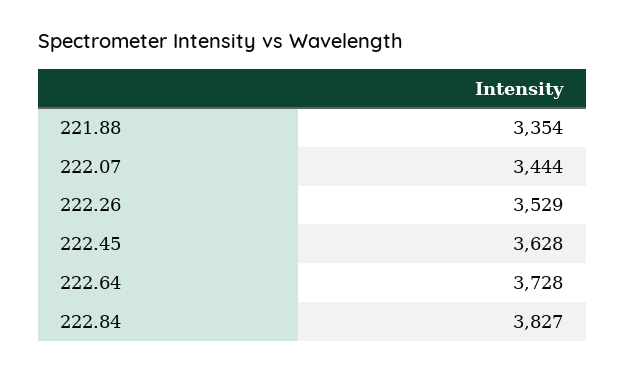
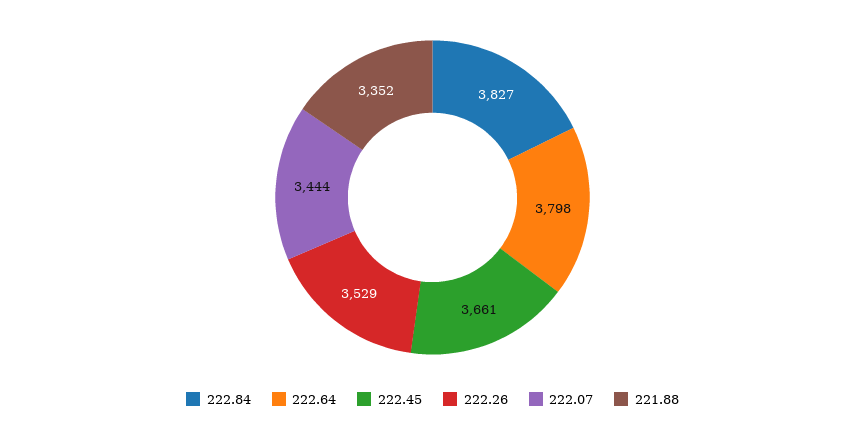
221.88: 3354 -> 3352
222.45: 3628 -> 3661
222.64: 3728 -> 3798

